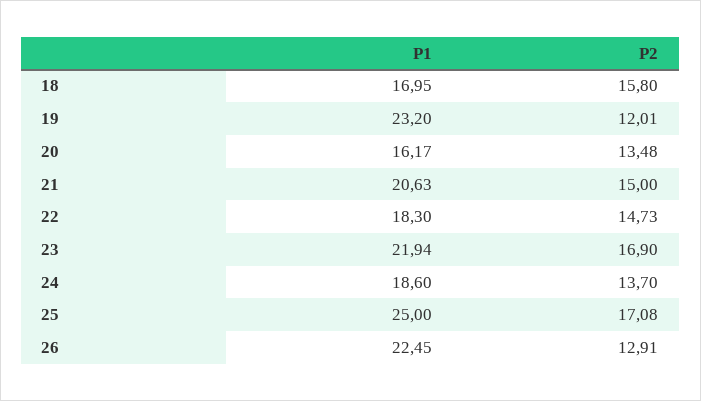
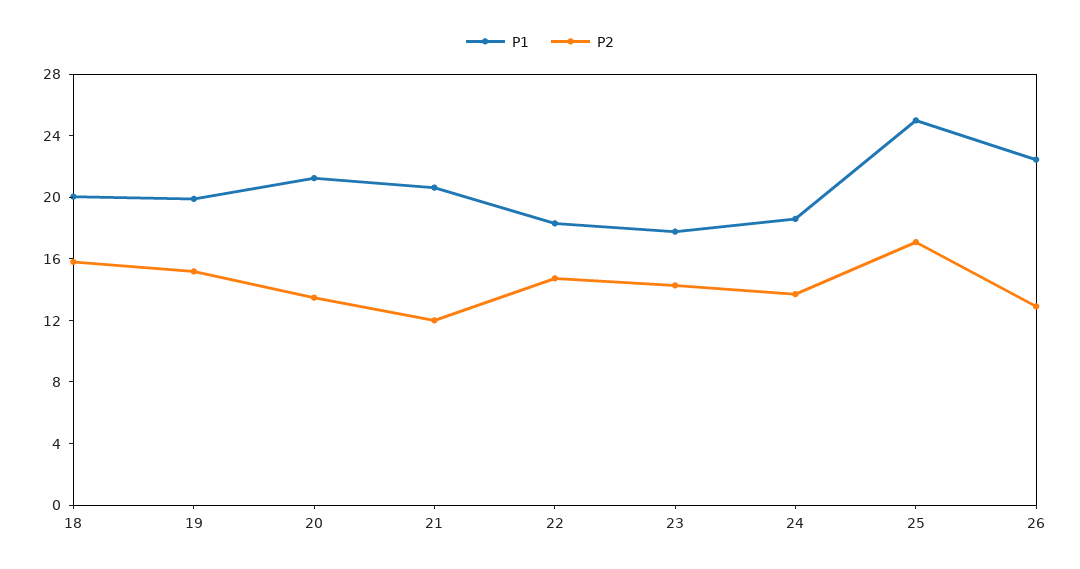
P1, 18: 16.95 -> 20
P1, 19: 23.2 -> 20
P2, 19: 12.01 -> 15
P1, 20: 16.17 -> 21
P2, 21: 15 -> 12
P1, 23: 21.94 -> 18
P2, 23: 16.9 -> 14

